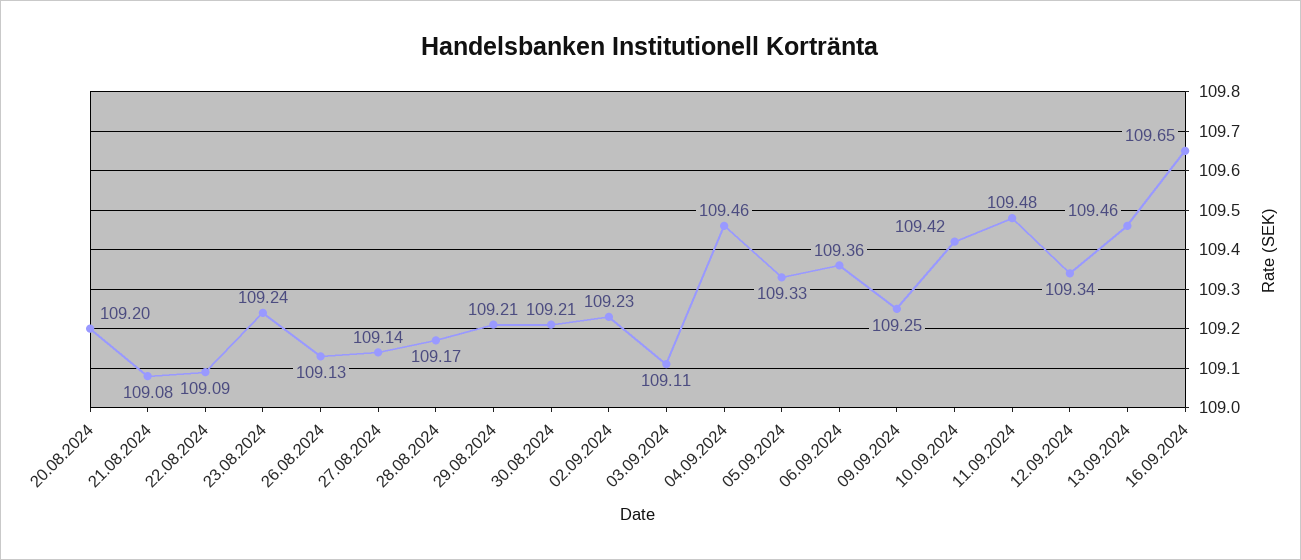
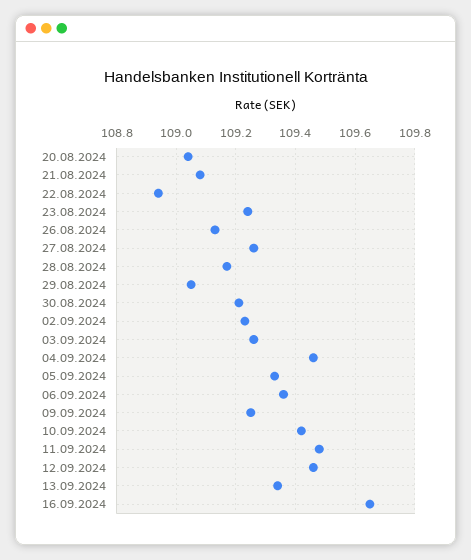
20.08.2024: 109.2 -> 109.05
22.08.2024: 109.09 -> 108.95
27.08.2024: 109.14 -> 109.25
29.08.2024: 109.21 -> 109.05
03.09.2024: 109.11 -> 109.25
12.09.2024: 109.34 -> 109.45
13.09.2024: 109.46 -> 109.35

